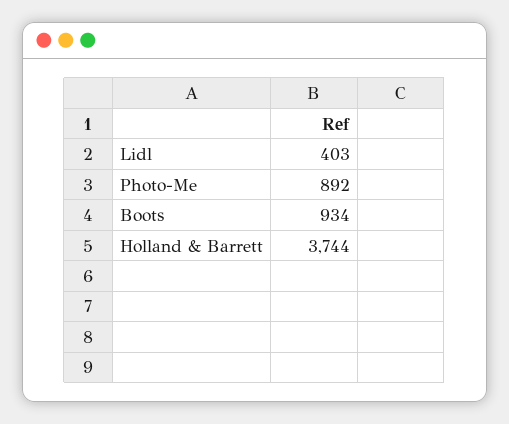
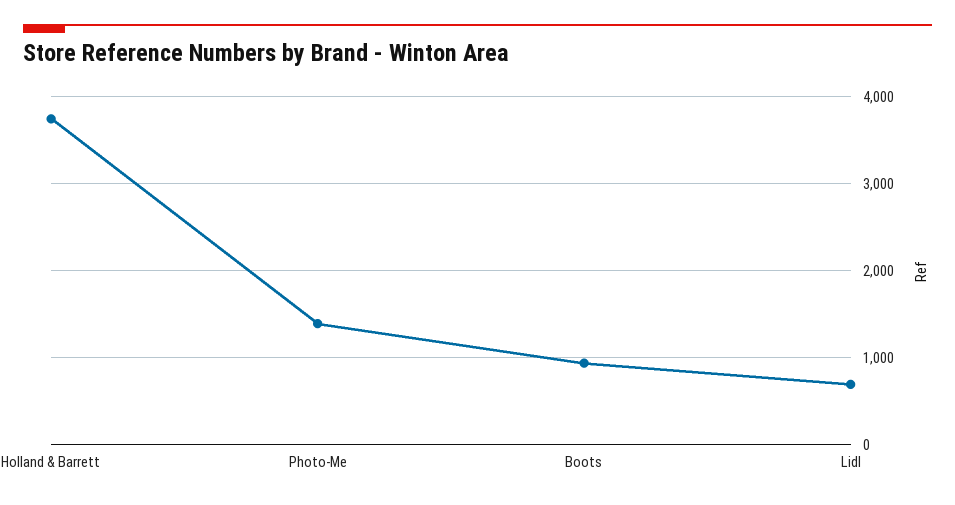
Lidl: 403 -> 700
Photo-Me: 892 -> 1400

